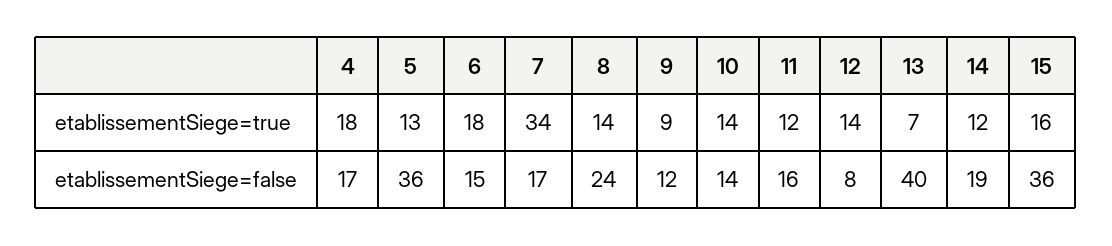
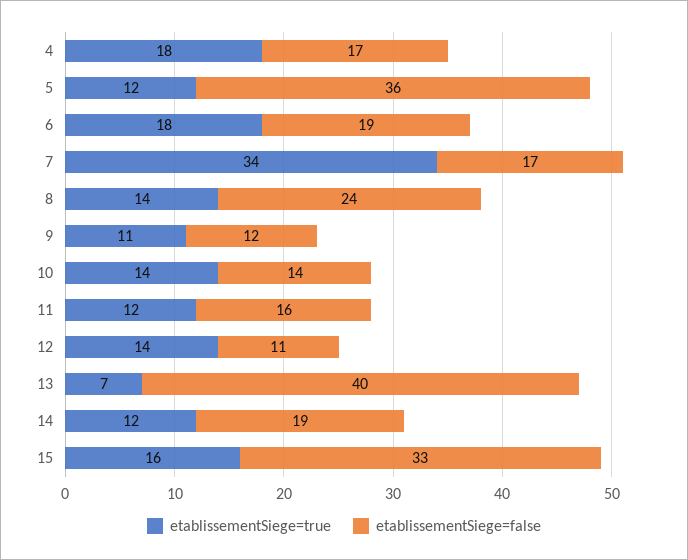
etablissementSiege=true, 5: 13 -> 12
etablissementSiege=true, 9: 9 -> 11
etablissementSiege=false, 6: 15 -> 19
etablissementSiege=false, 12: 8 -> 11
etablissementSiege=false, 15: 36 -> 33

